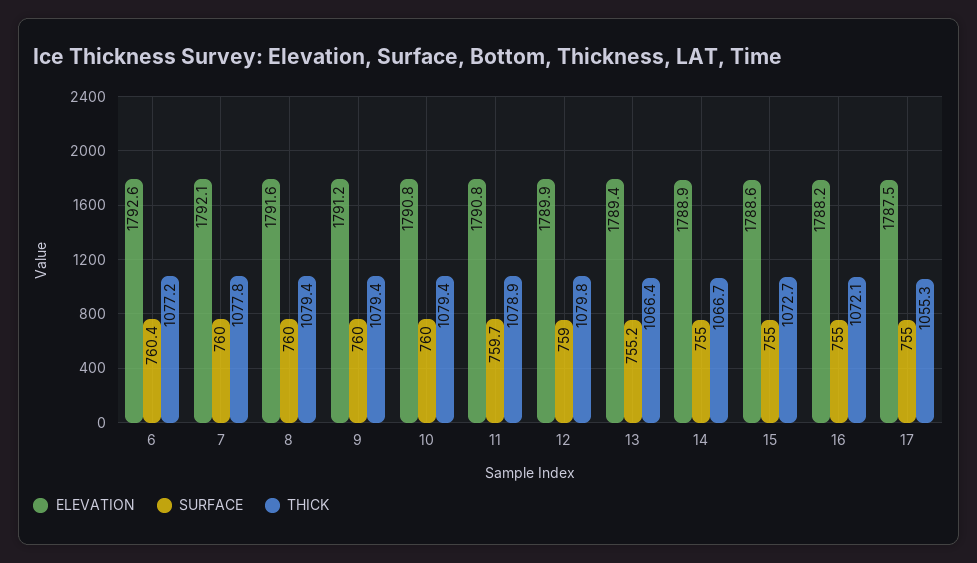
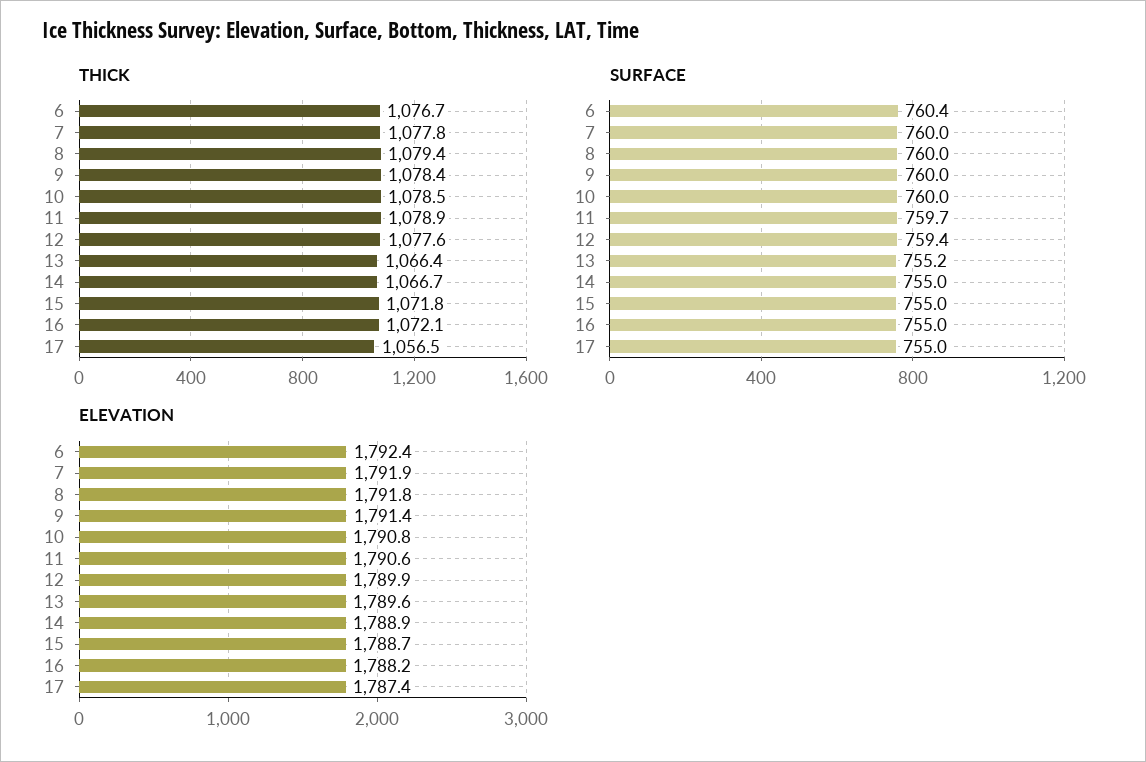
ELEVATION, 6: 1792.6 -> 1792.4
THICK, 6: 1077.2 -> 1076.7
ELEVATION, 7: 1792.1 -> 1791.9
ELEVATION, 8: 1791.6 -> 1791.8
ELEVATION, 9: 1791.2 -> 1791.4
THICK, 9: 1079.4 -> 1078.4
THICK, 10: 1079.4 -> 1078.5
ELEVATION, 11: 1790.8 -> 1790.6
SURFACE, 12: 759 -> 759.4
THICK, 12: 1079.8 -> 1077.6
ELEVATION, 13: 1789.4 -> 1789.6
ELEVATION, 15: 1788.6 -> 1788.7
THICK, 15: 1072.7 -> 1071.8
ELEVATION, 17: 1787.5 -> 1787.4
THICK, 17: 1055.3 -> 1056.5

